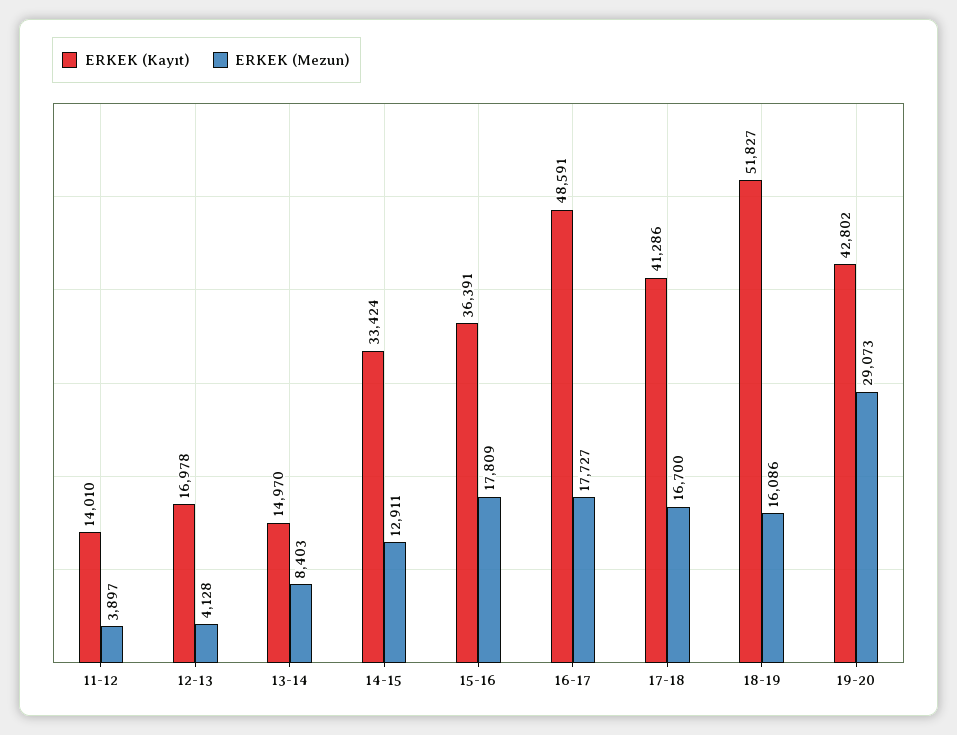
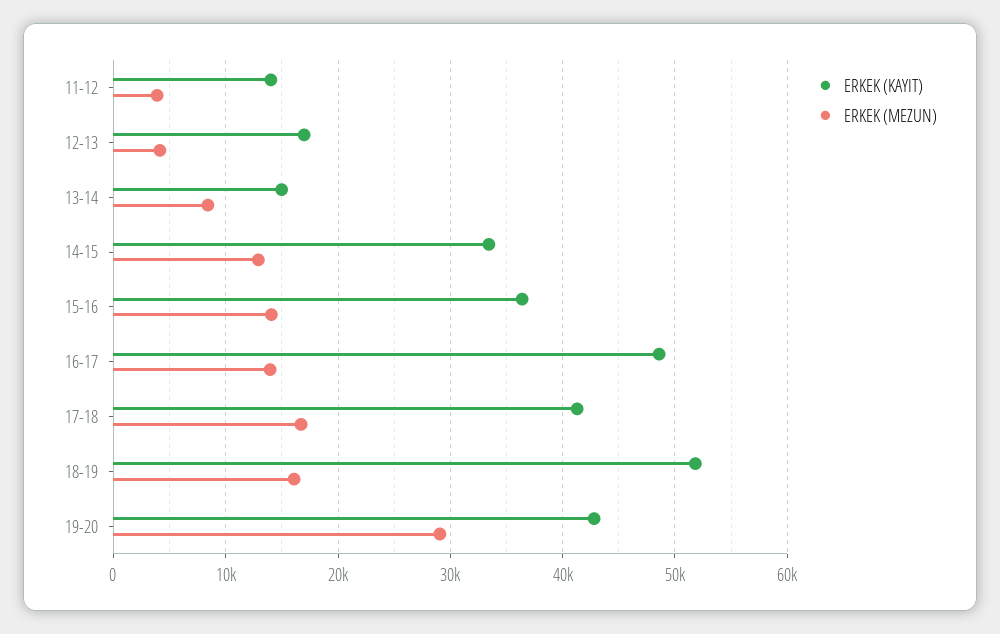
ERKEK (Mezun), 15-16: 17809 -> 14000
ERKEK (Mezun), 16-17: 17727 -> 14000

